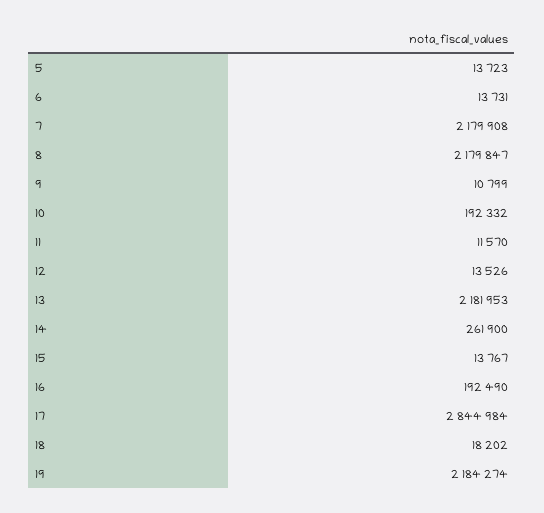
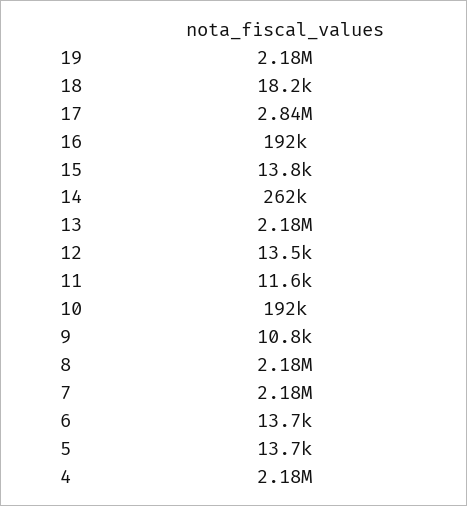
4: none -> 2180000

